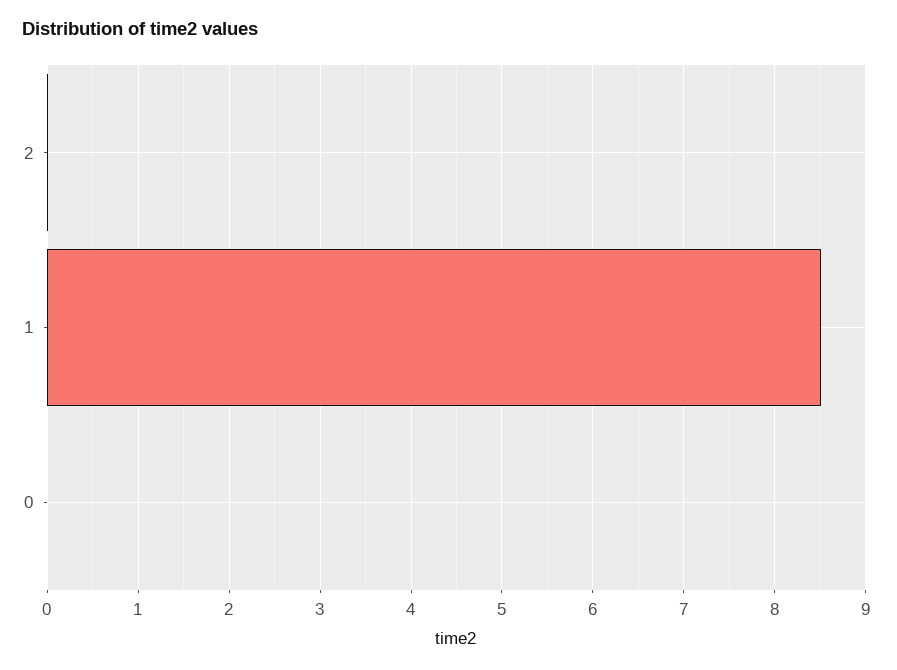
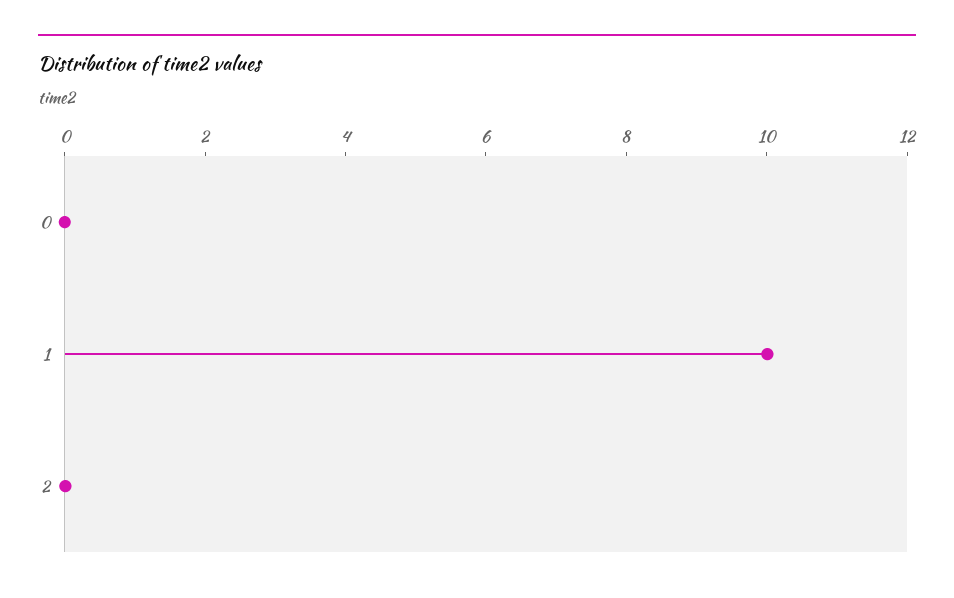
1: 8.5 -> 10

